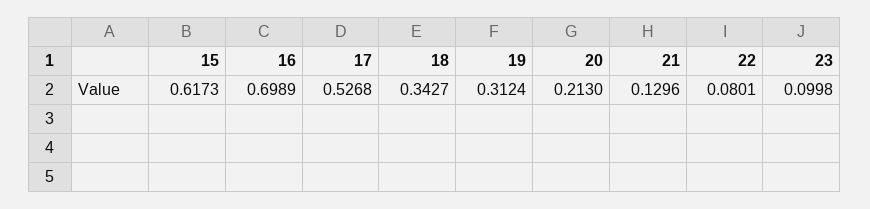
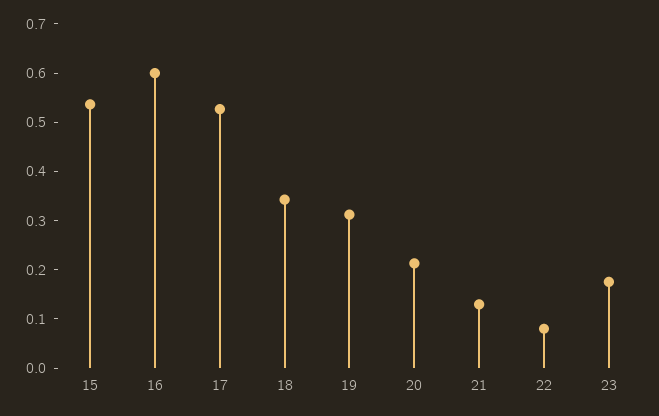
15: 0.6173 -> 0.54
16: 0.6989 -> 0.6
23: 0.0998 -> 0.18

